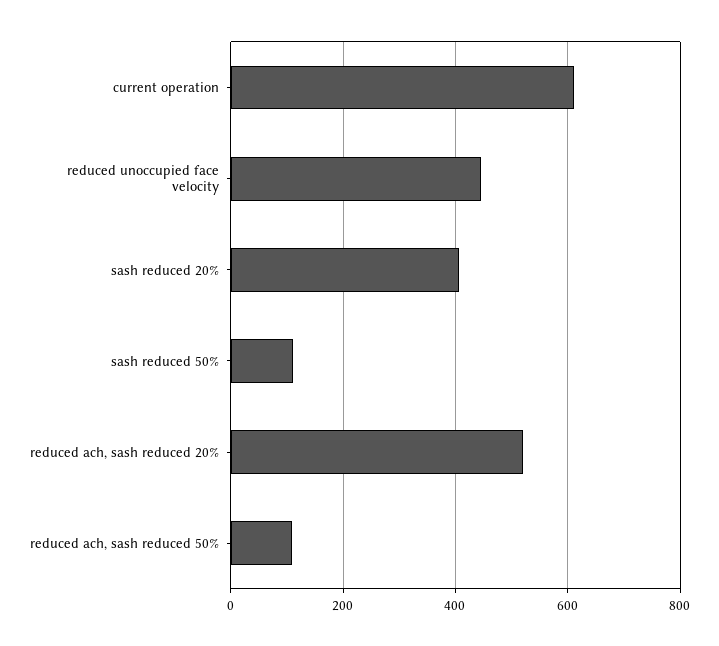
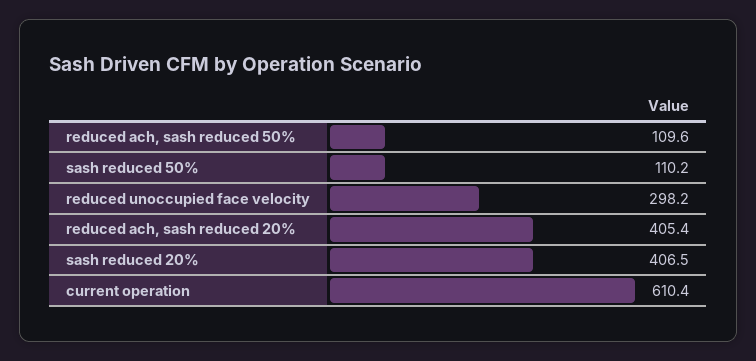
reduced unoccupied face velocity: 440 -> 298.2
reduced ach, sash reduced 20%: 520 -> 405.4

